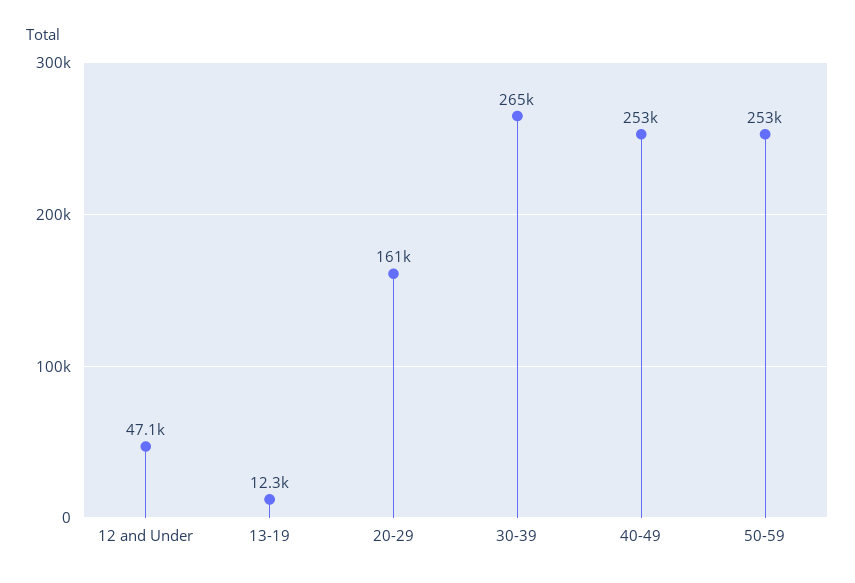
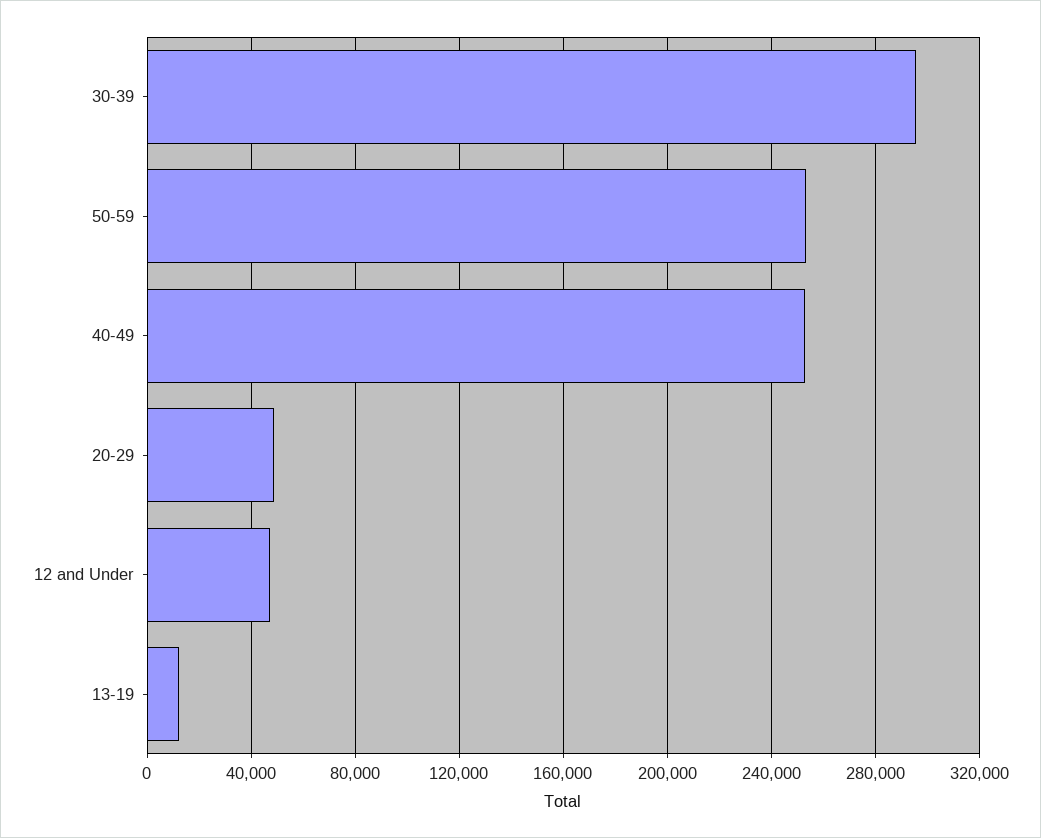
20-29: 161000 -> 50000
30-39: 265000 -> 295000

